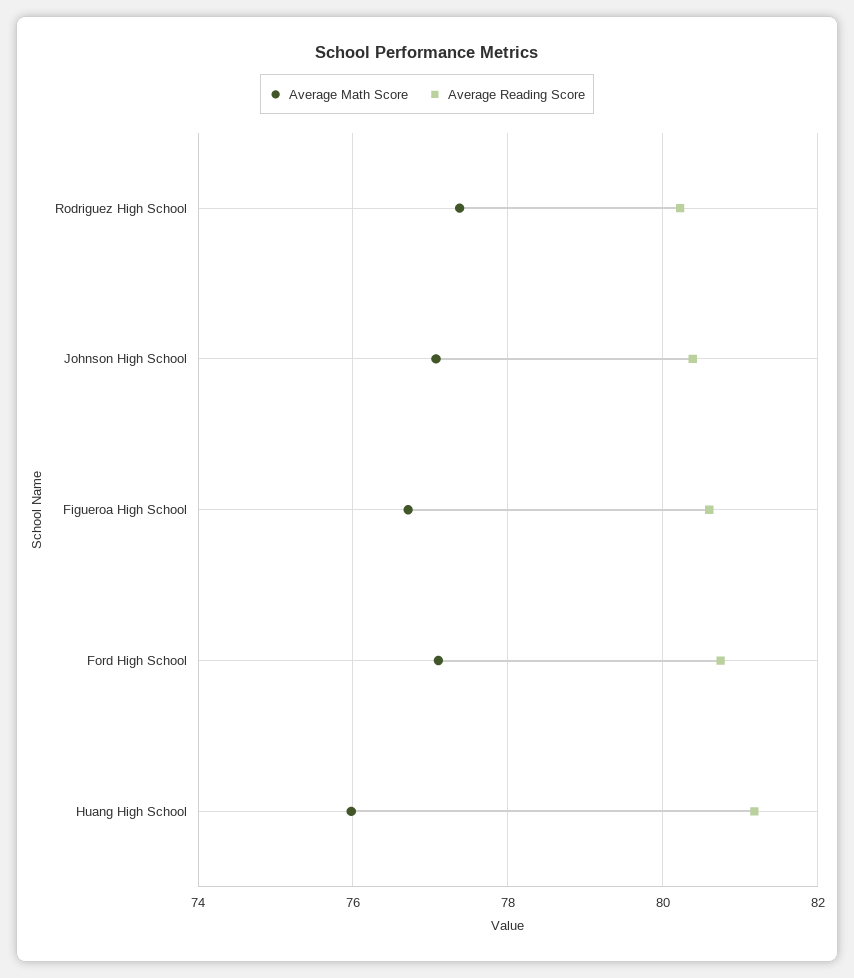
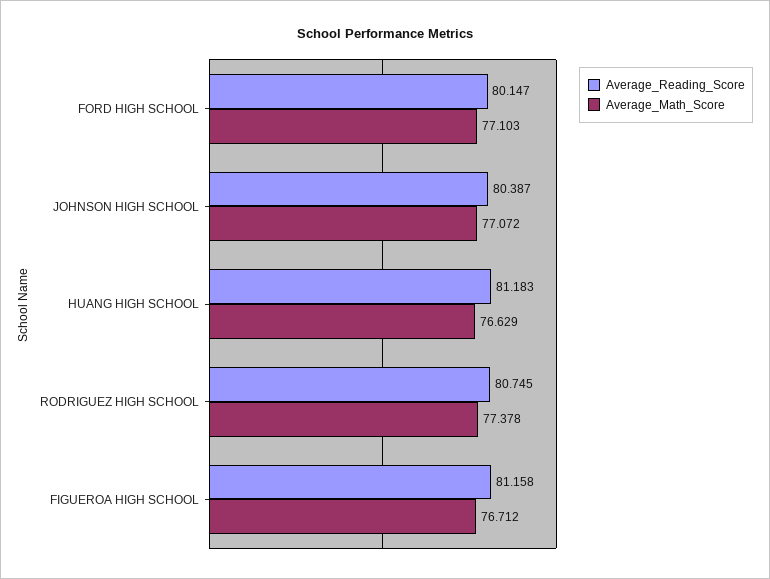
Average Reading Score, Rodriguez High School: 80.2 -> 80.745
Average Reading Score, Figueroa High School: 80.6 -> 81.158
Average Reading Score, Ford High School: 80.8 -> 80.147
Average Math Score, Huang High School: 76 -> 76.629

